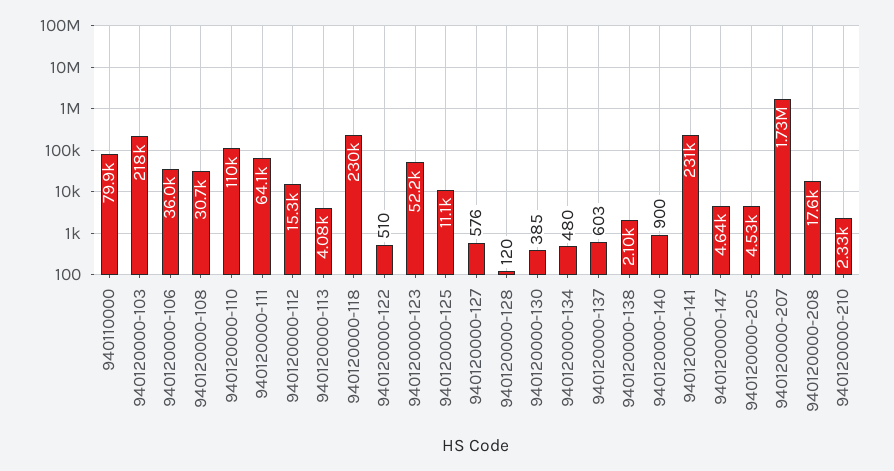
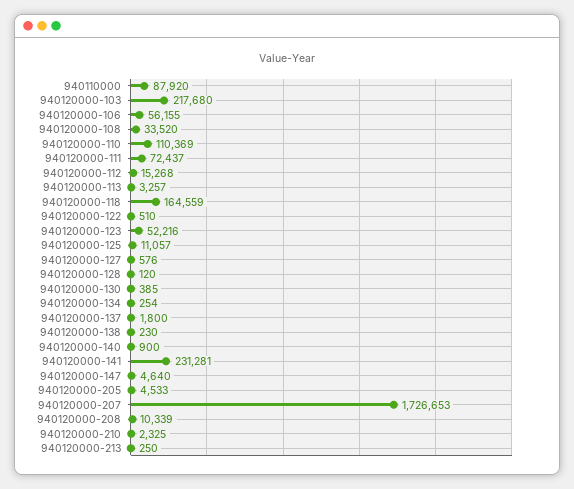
940110000: 79900 -> 87920
940120000-106: 36000 -> 56155
940120000-108: 30700 -> 33520
940120000-111: 64100 -> 72437
940120000-113: 4080 -> 3257
940120000-118: 230000 -> 164559
940120000-134: 480 -> 254
940120000-137: 603 -> 1800
940120000-138: 2100 -> 230
940120000-208: 17600 -> 10339
940120000-213: none -> 250

